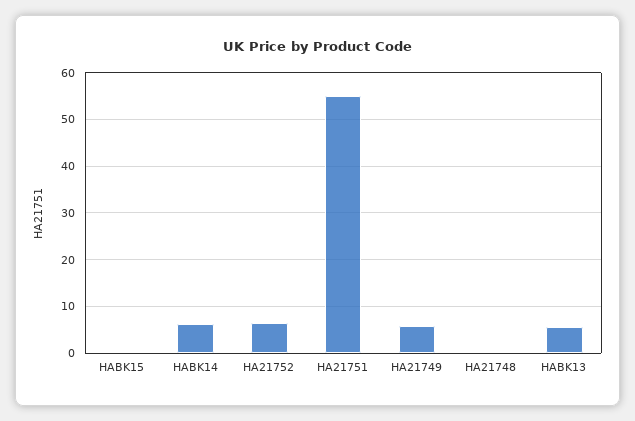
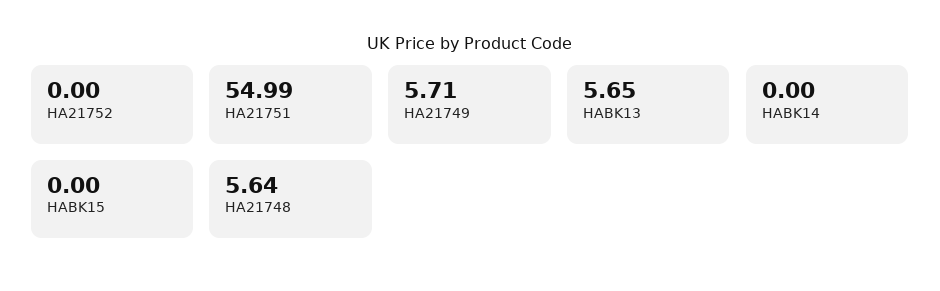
HABK14: 6 -> 0
HA21752: 6 -> 0
HA21748: 0 -> 5.64

